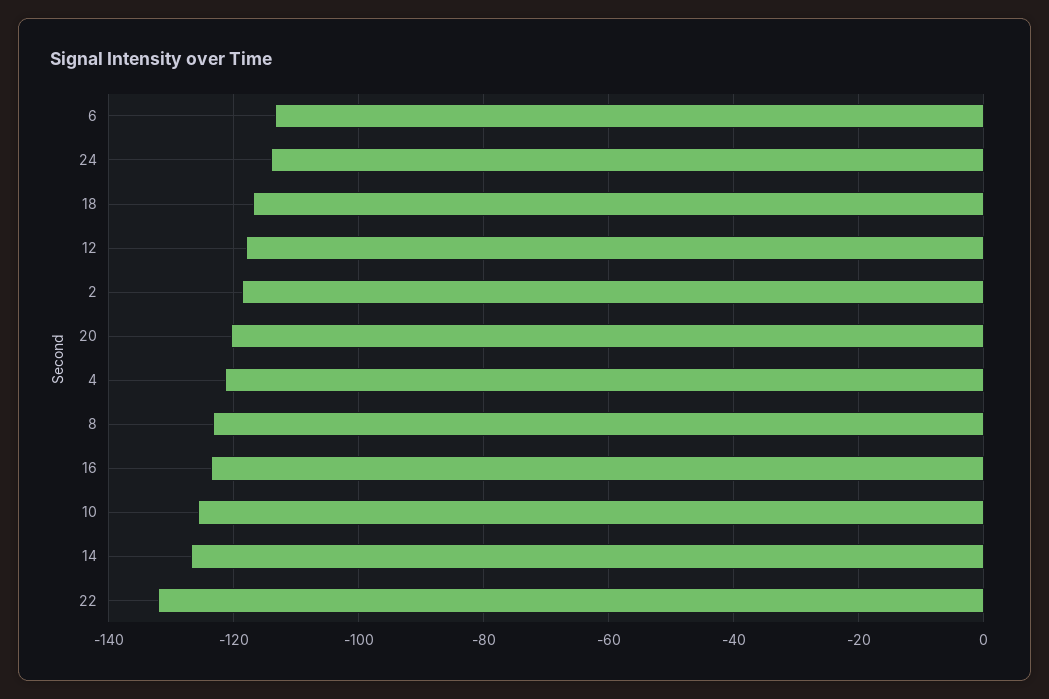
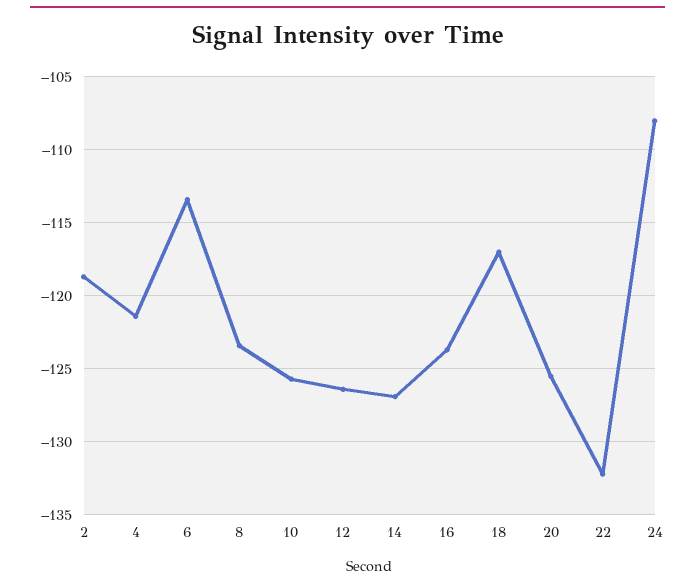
24: -114 -> -108
12: -118 -> -126.5
20: -120 -> -125.5

